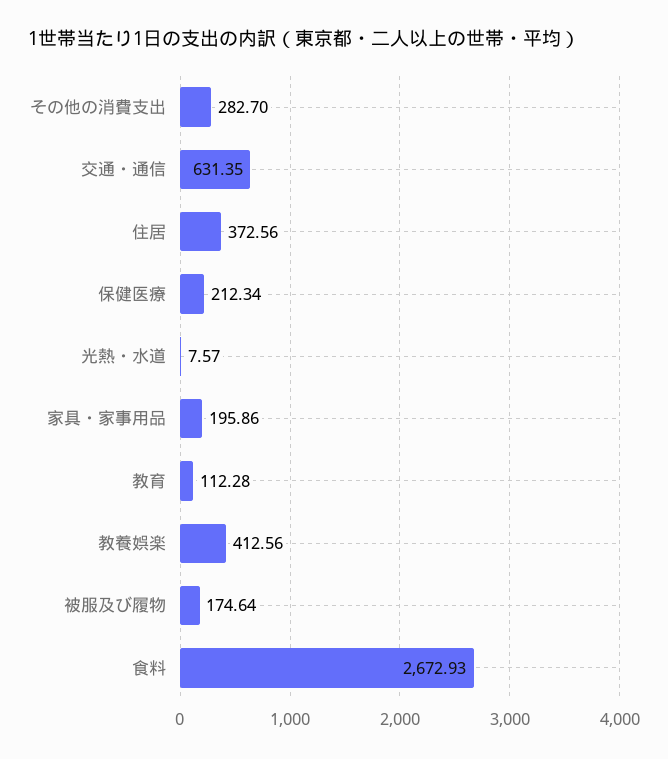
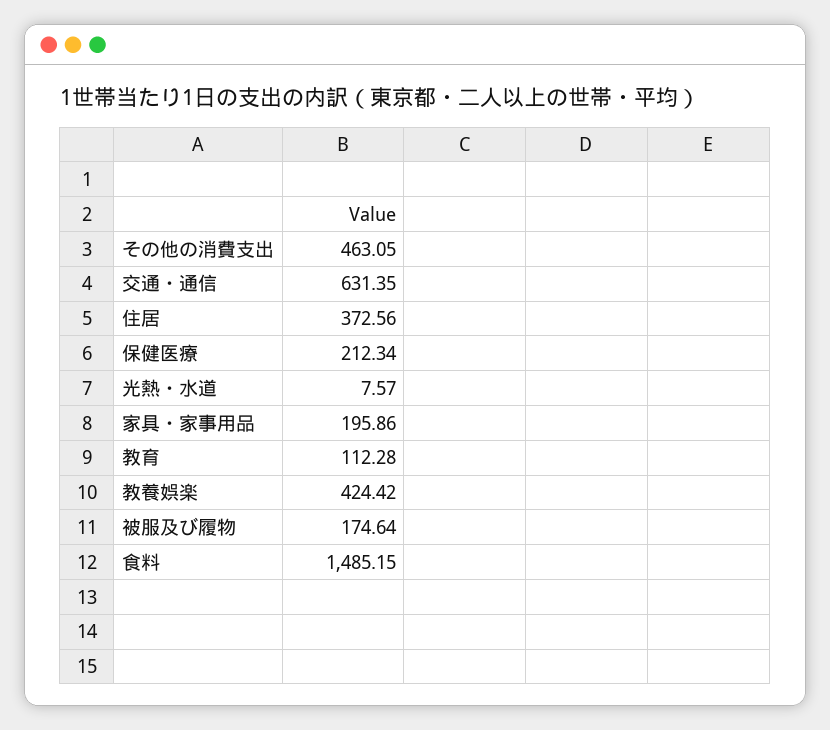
その他の消費支出: 282.7 -> 463.05
教養娯楽: 412.56 -> 424.42
食料: 2672.93 -> 1485.15

